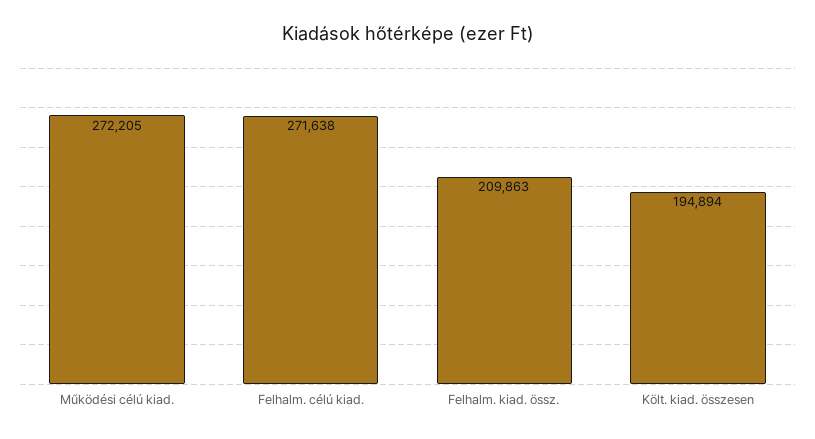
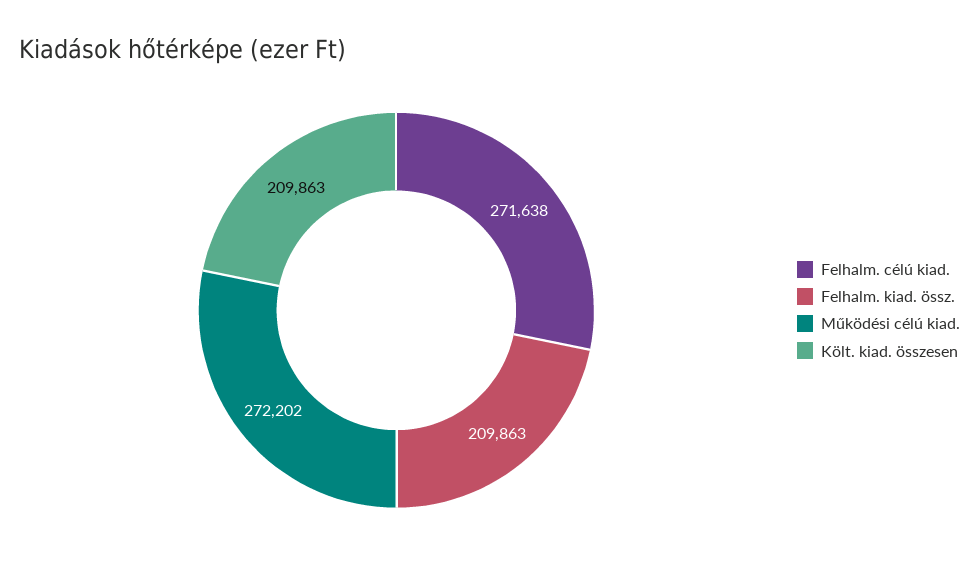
Működési célú kiad.: 272205 -> 272202
Költ. kiad. összesen: 194894 -> 209863

